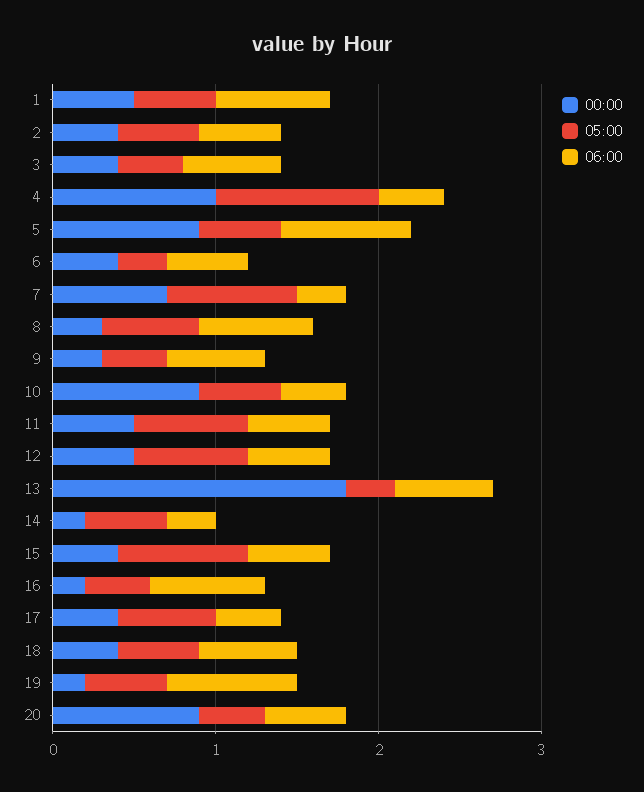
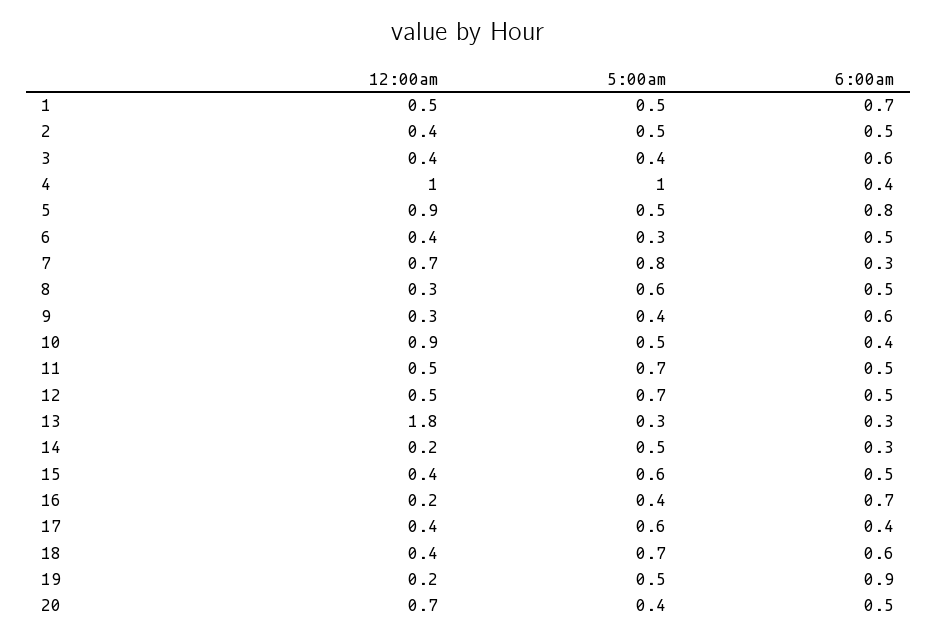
06:00, 8: 0.7 -> 0.5
06:00, 13: 0.6 -> 0.3
05:00, 15: 0.8 -> 0.6
05:00, 18: 0.5 -> 0.7
06:00, 19: 0.8 -> 0.9
00:00, 20: 0.9 -> 0.7

